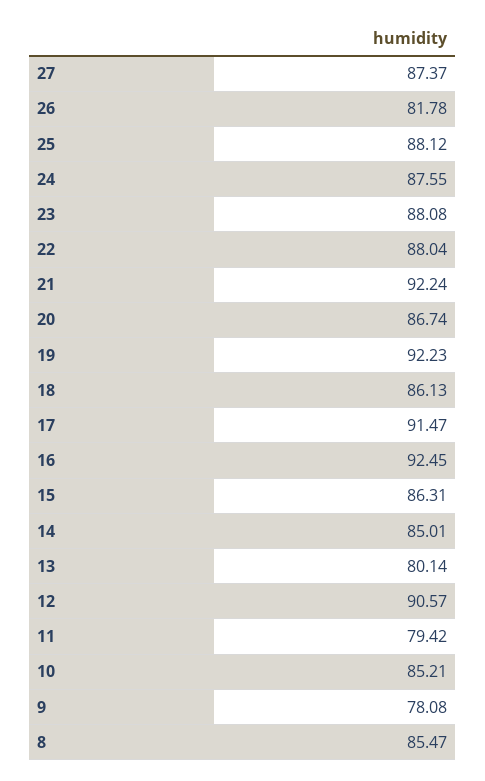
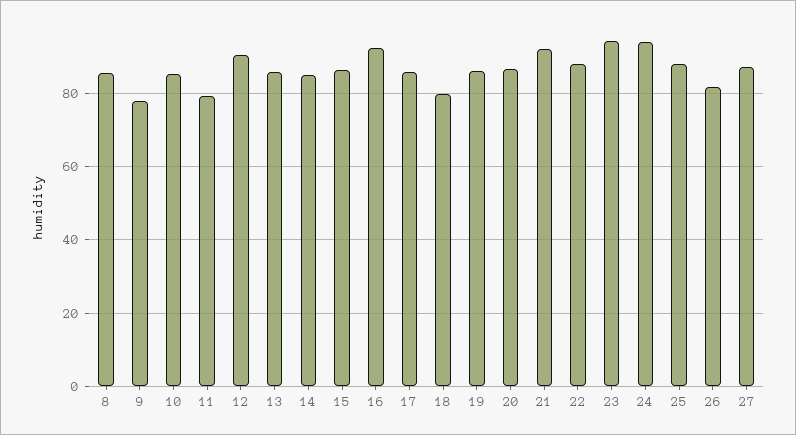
24: 87.55 -> 94
23: 88.08 -> 94
19: 92.23 -> 86
18: 86.13 -> 80
17: 91.47 -> 86
13: 80.14 -> 86

